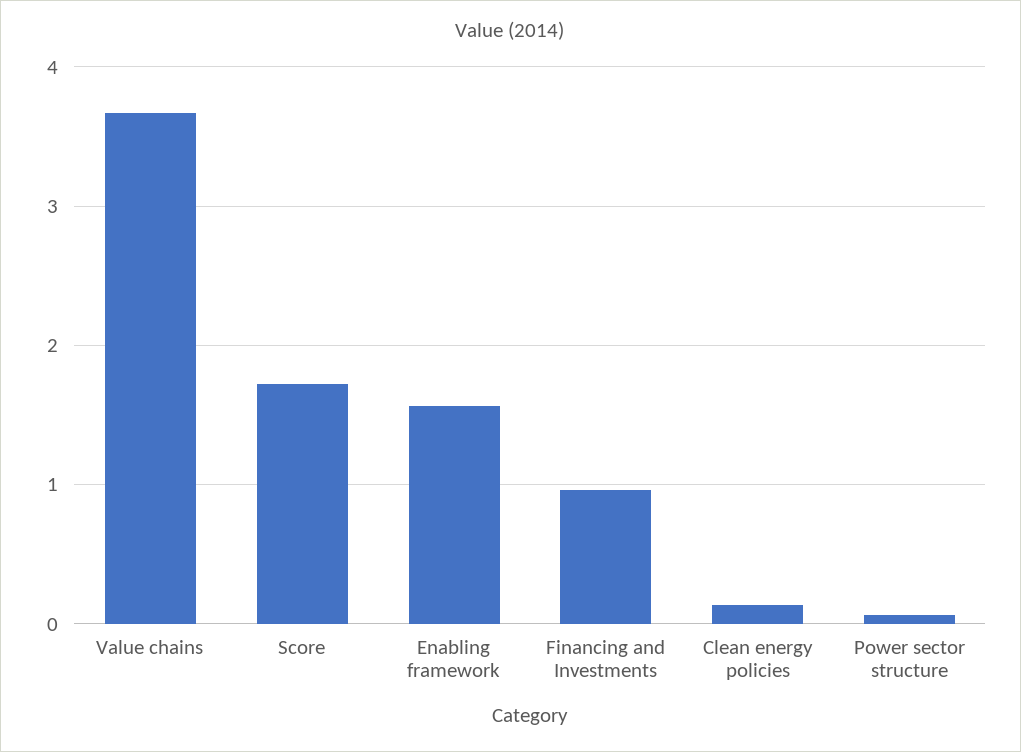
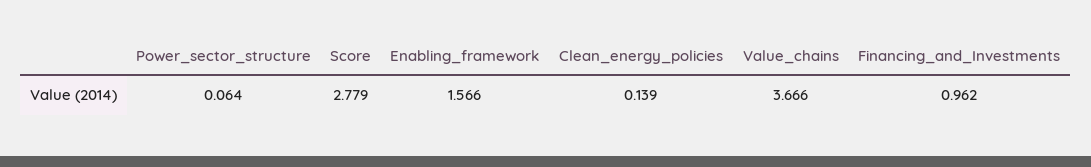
Score: 1.7 -> 2.779

